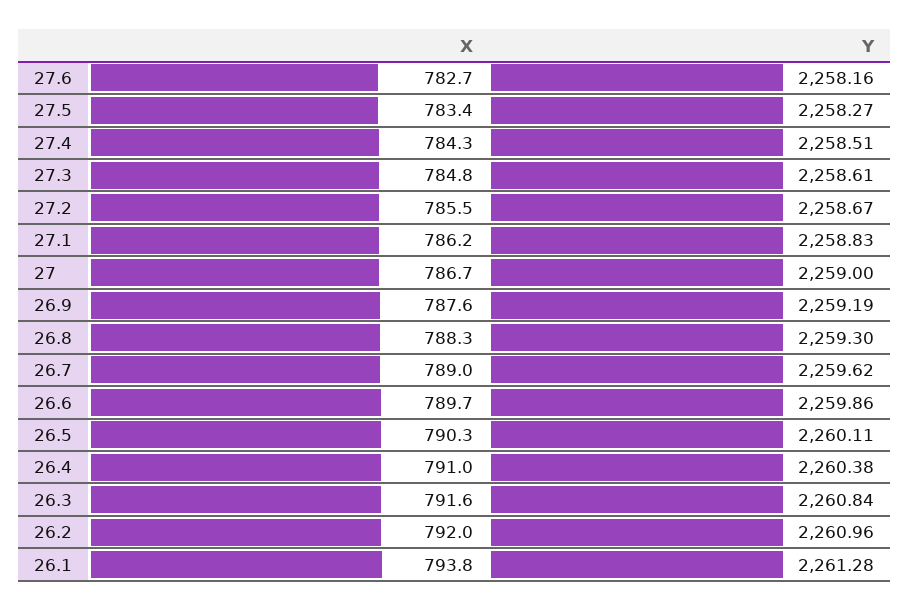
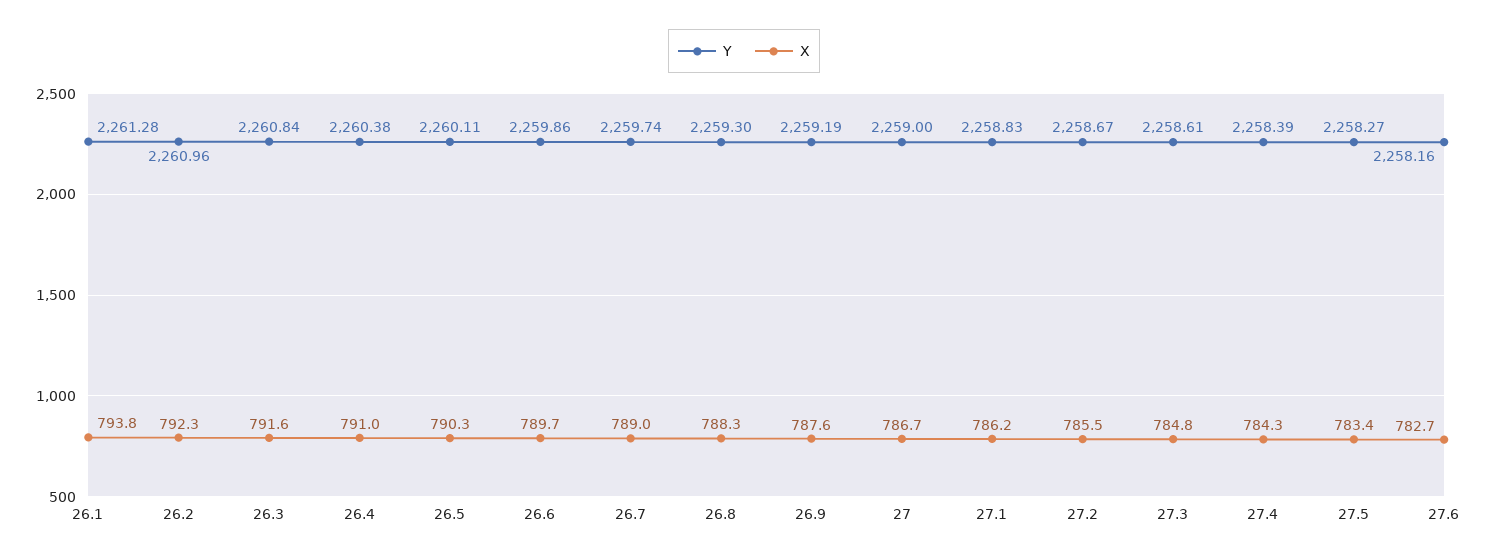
Y, 27.4: 2258.51 -> 2258.39
Y, 26.7: 2259.62 -> 2259.74
X, 26.2: 792 -> 792.3

